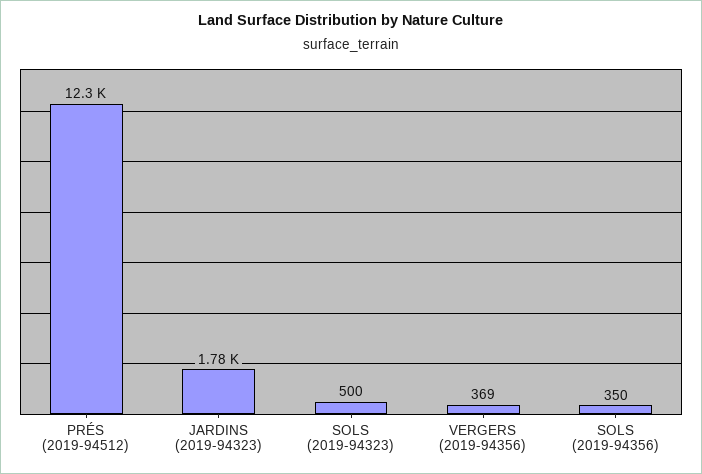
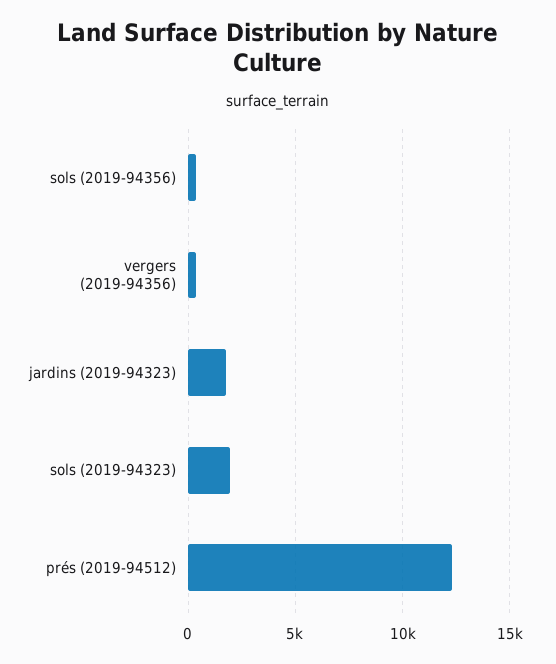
SOLS (2019-94323): 500 -> 2000

